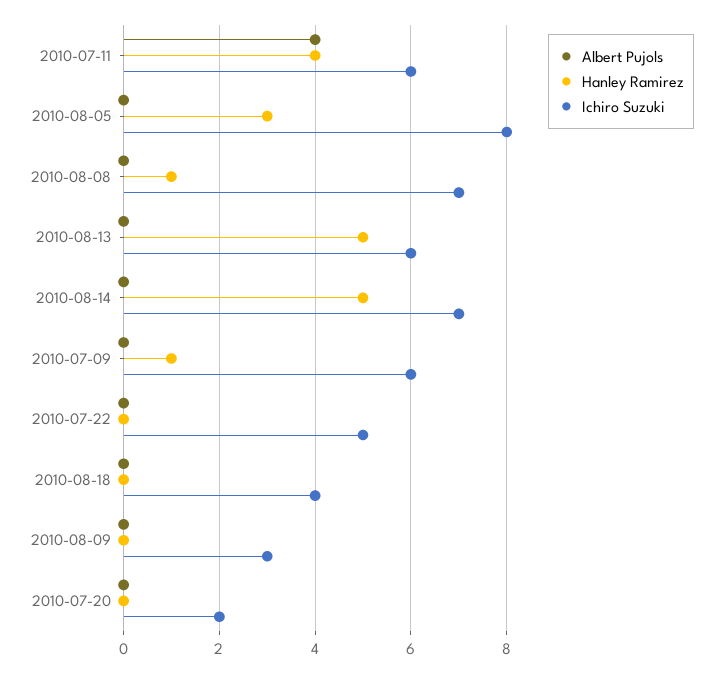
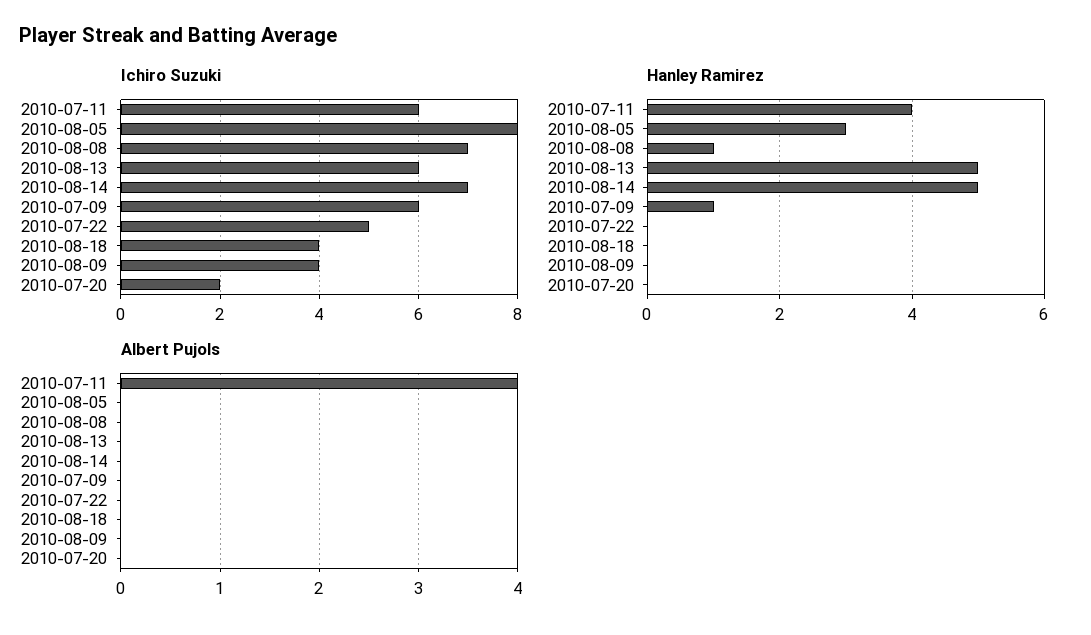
Ichiro Suzuki, 2010-08-09: 3 -> 4

